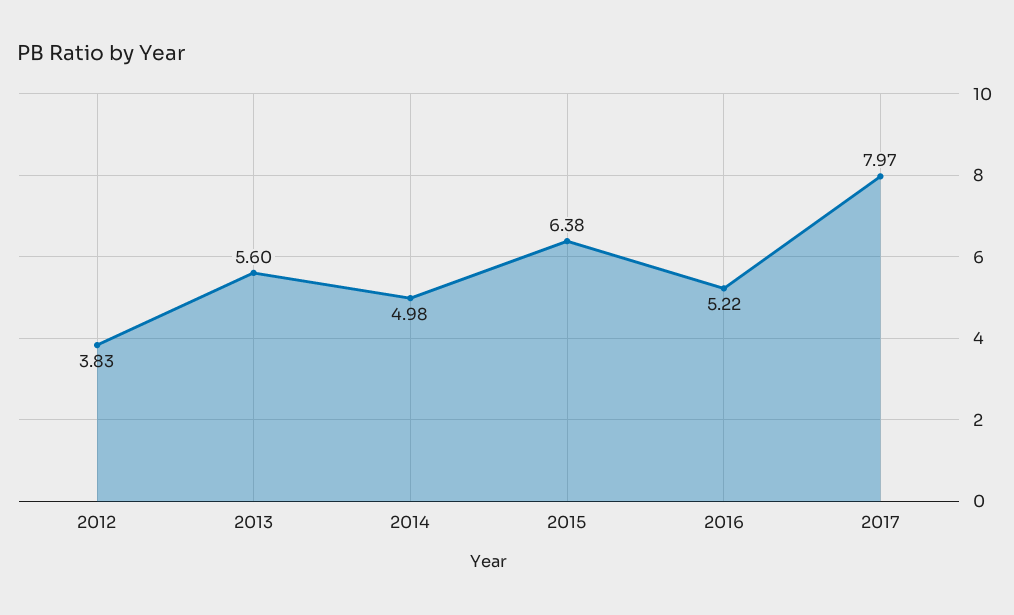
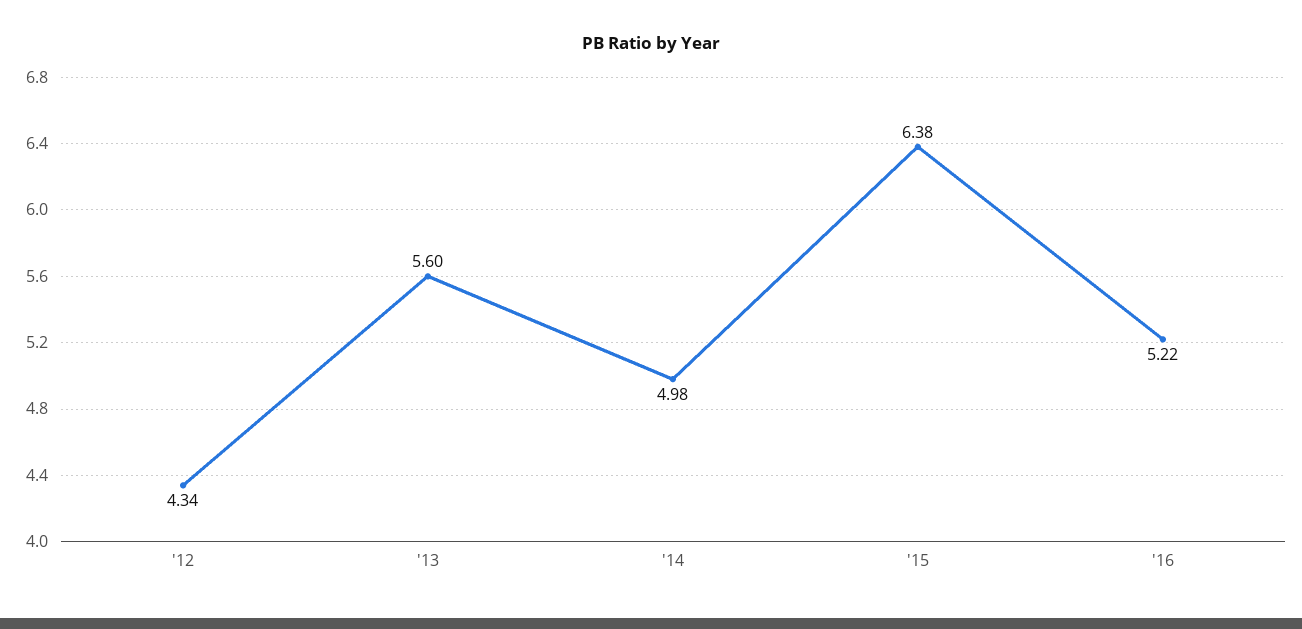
2012: 3.83 -> 4.34
2017: 7.97 -> none

